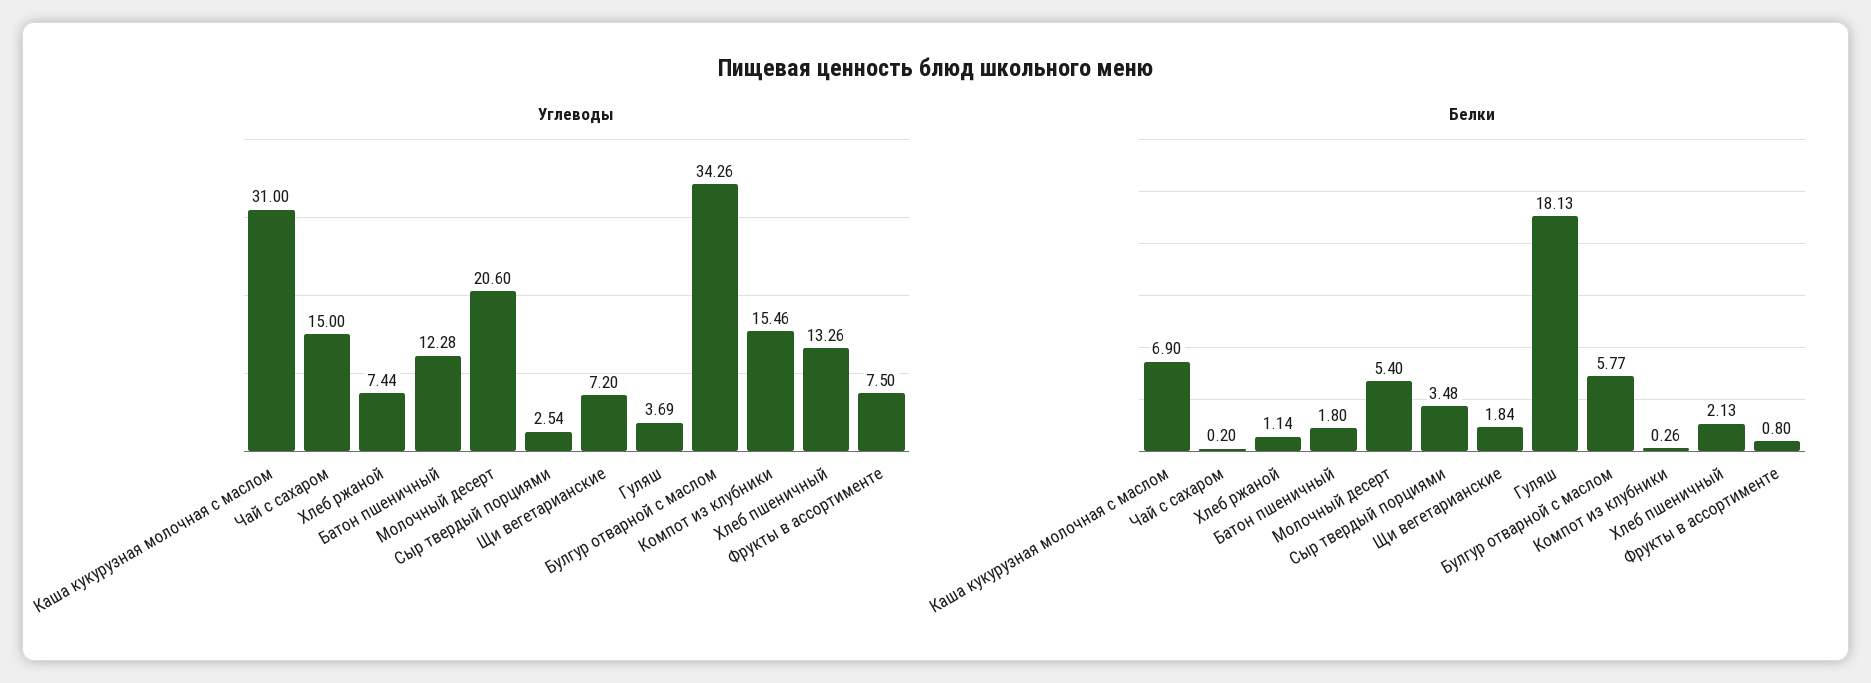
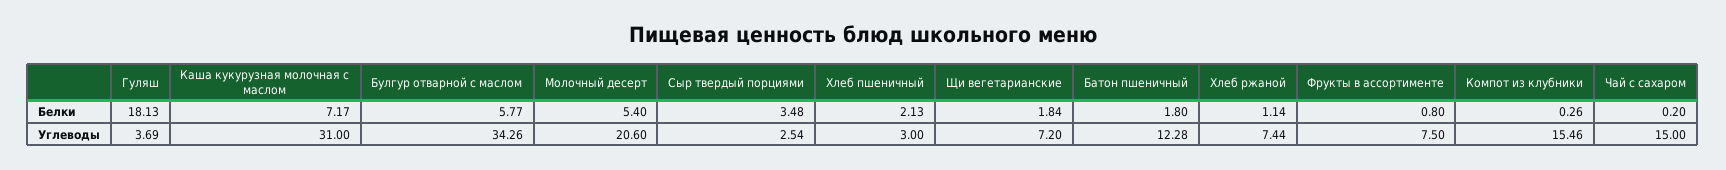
Углеводы, Хлеб пшеничный: 13.26 -> 3
Белки, Каша кукурузная молочная с маслом: 6.9 -> 7.17

